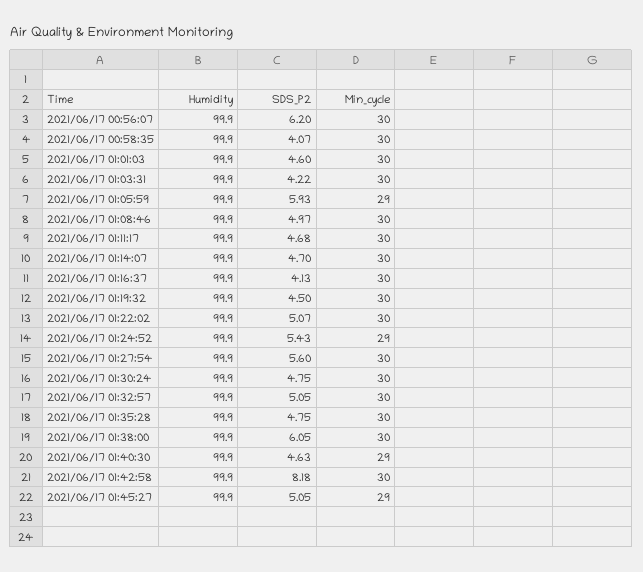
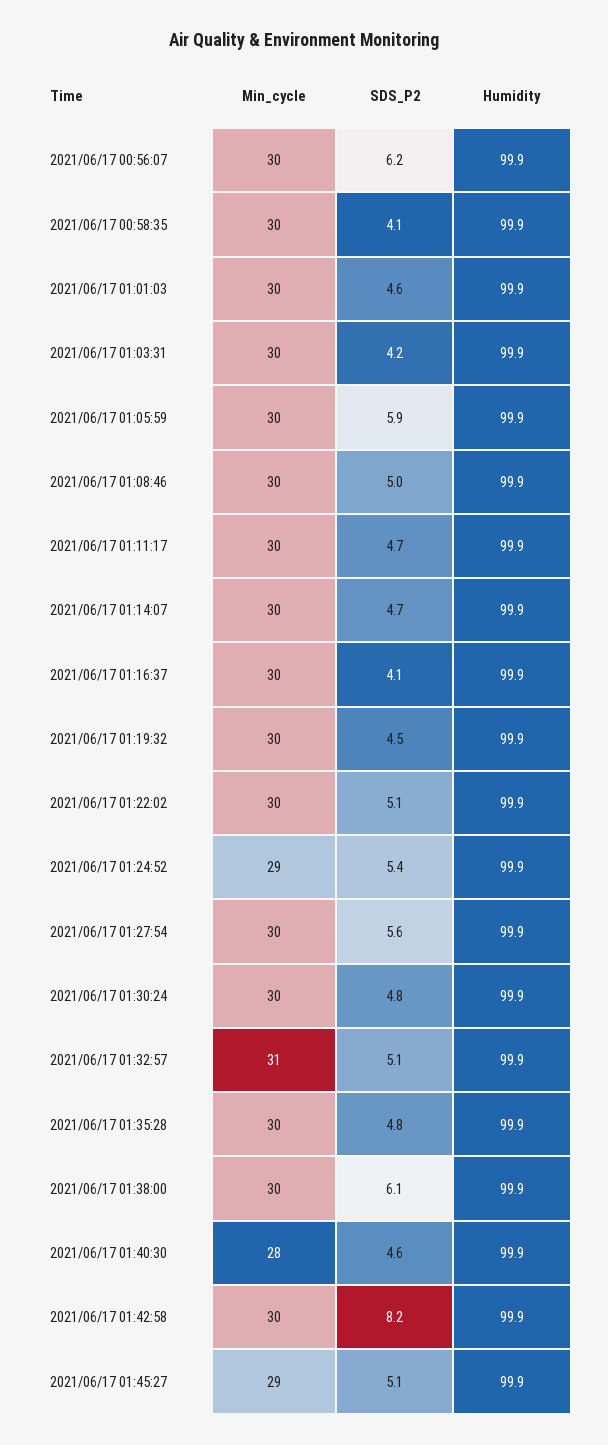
Min_cycle, 2021/06/17 01:05:59: 29 -> 30
Min_cycle, 2021/06/17 01:32:57: 30 -> 31
Min_cycle, 2021/06/17 01:40:30: 29 -> 28

